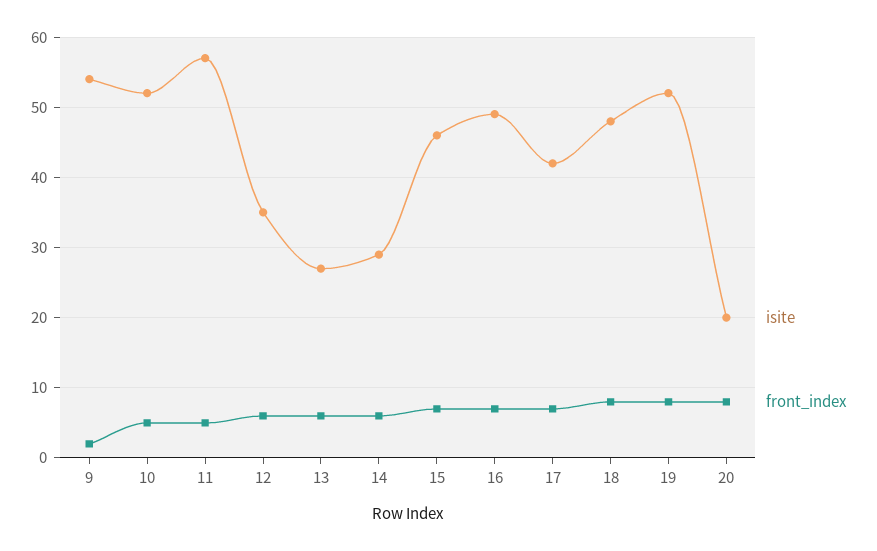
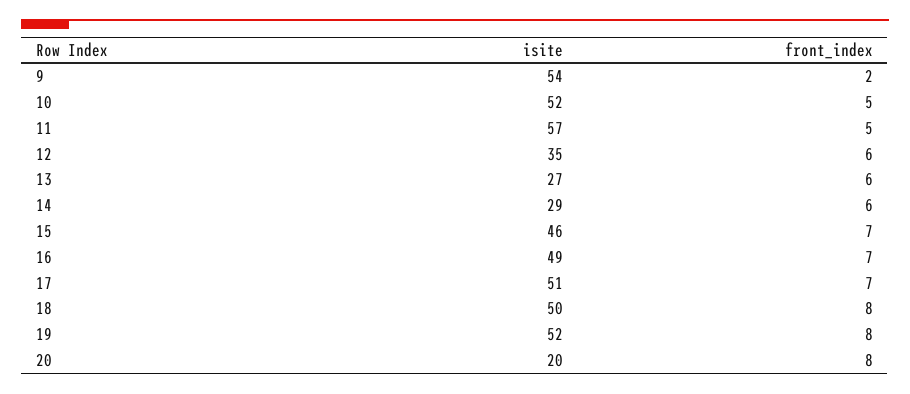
isite, 17: 42 -> 51
isite, 18: 48 -> 50

